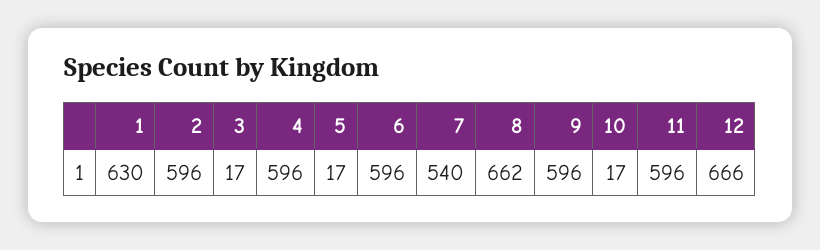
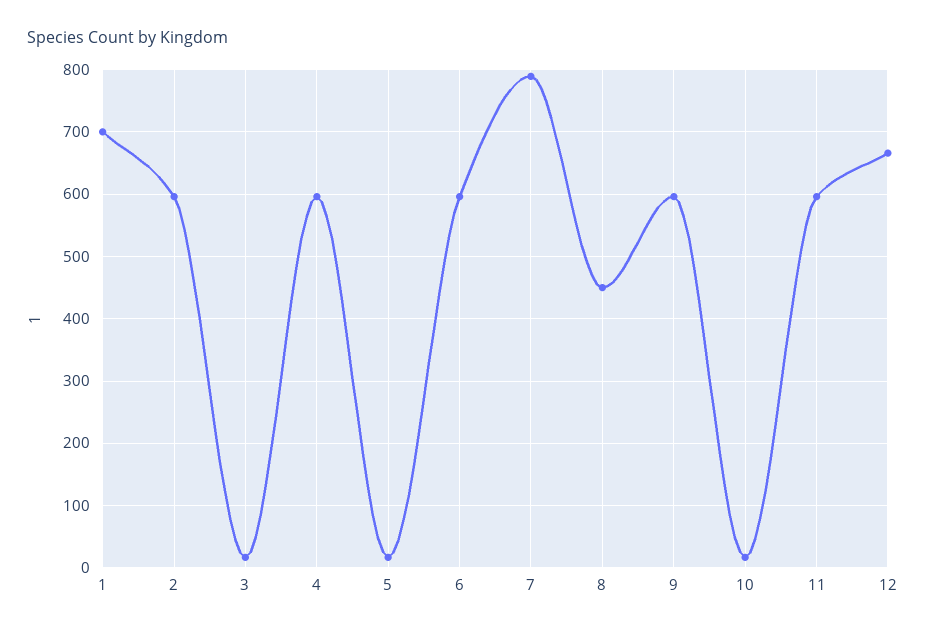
1: 630 -> 700
7: 540 -> 790
8: 662 -> 450

